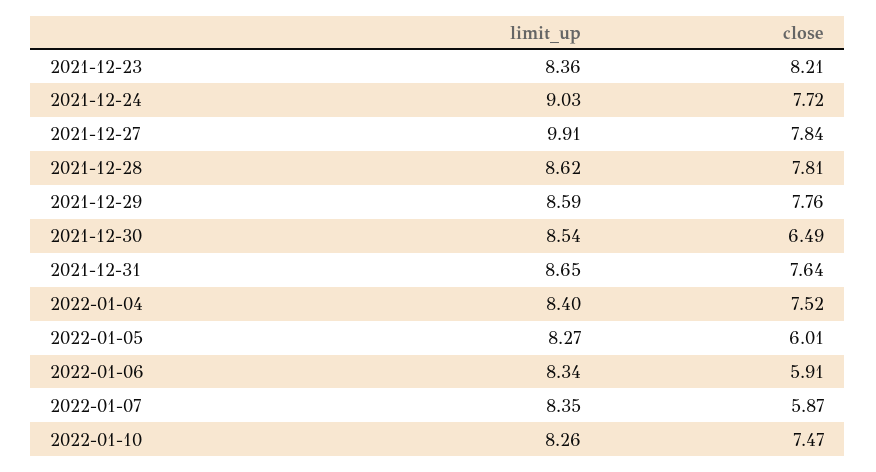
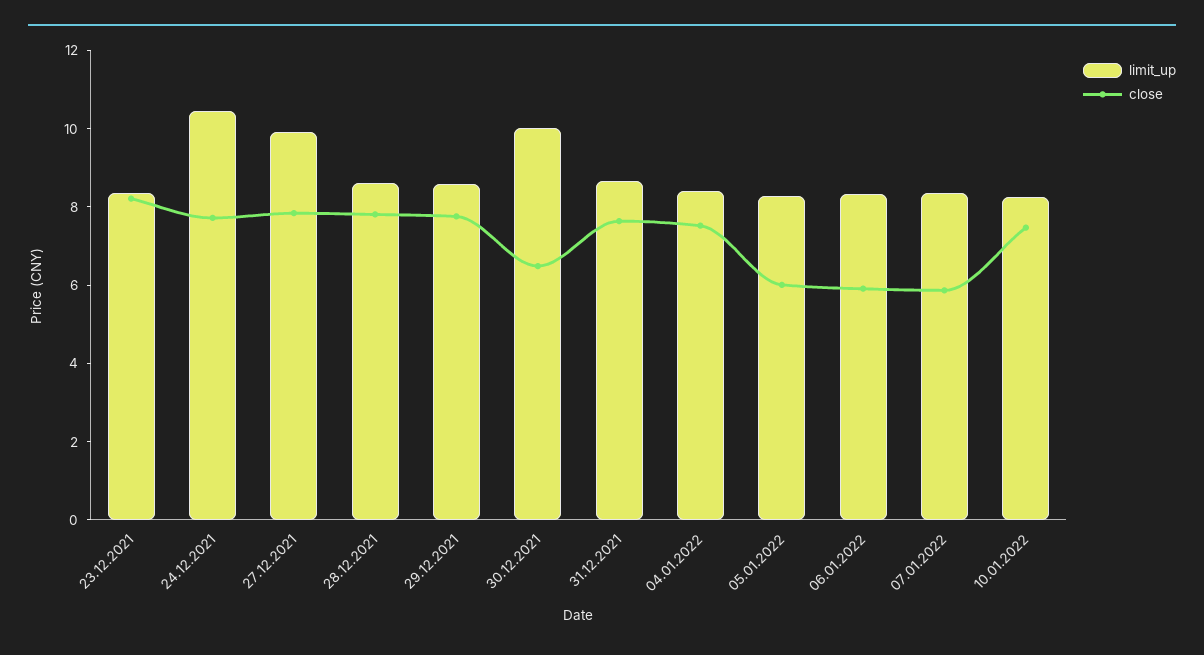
limit_up, 2021-12-24: 9.03 -> 10.5
limit_up, 2021-12-30: 8.54 -> 10

